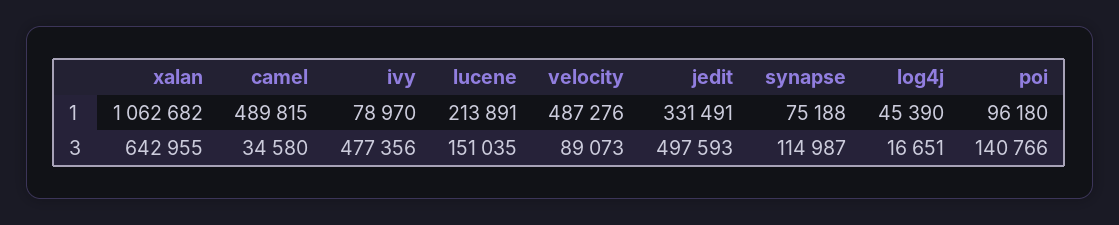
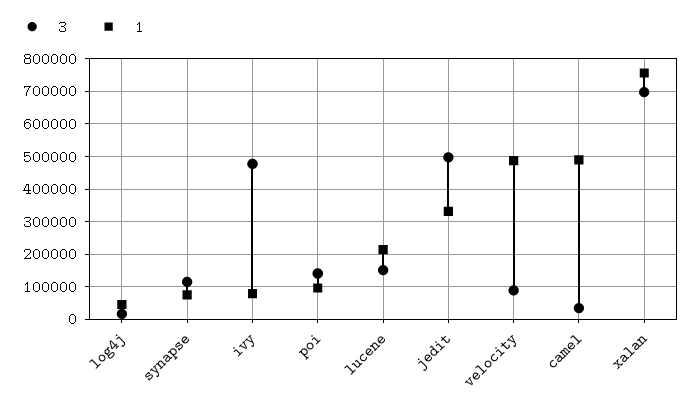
1, xalan: 1062682 -> 760000
3, xalan: 642955 -> 700000

